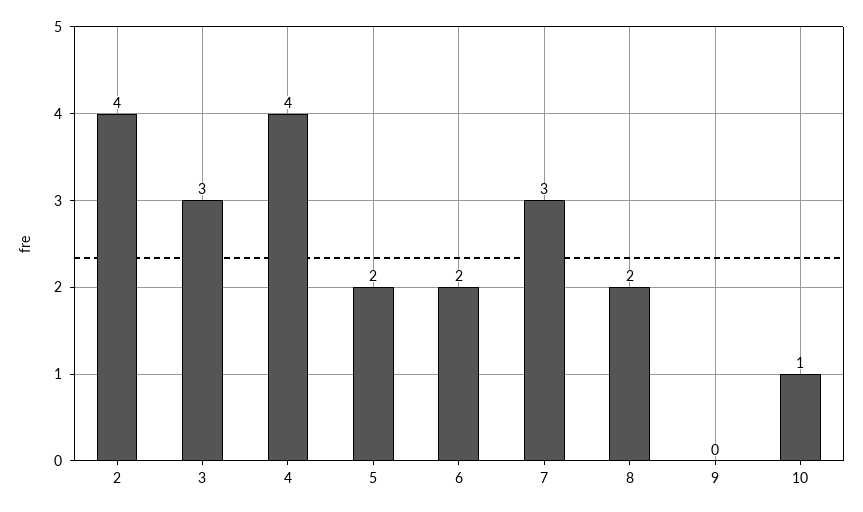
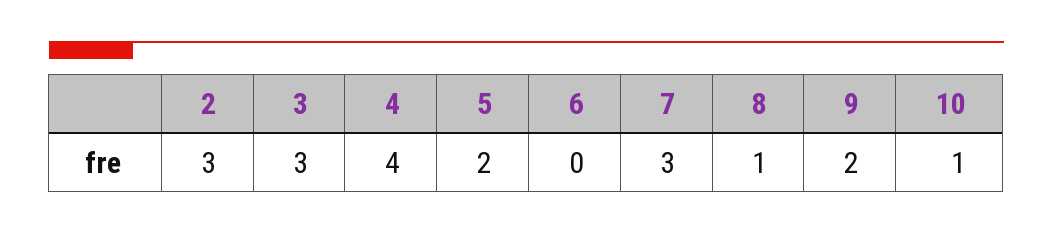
2: 4 -> 3
6: 2 -> 0
8: 2 -> 1
9: 0 -> 2

